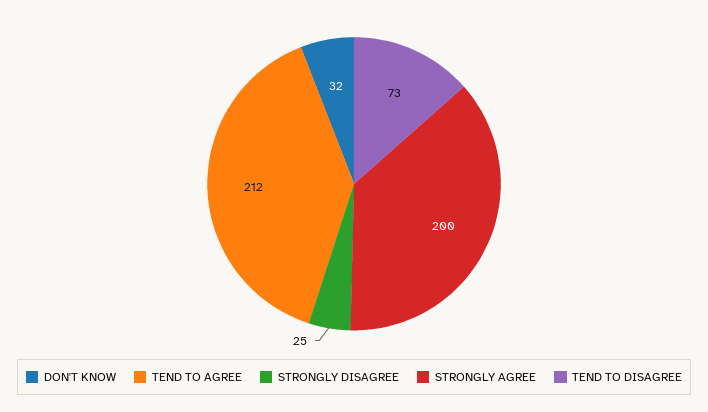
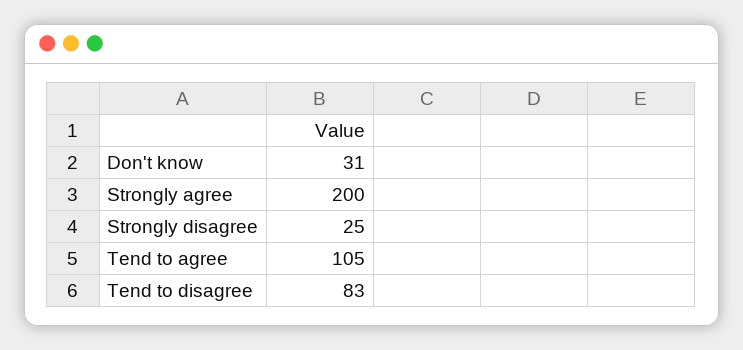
DON'T KNOW: 32 -> 31
TEND TO AGREE: 212 -> 105
TEND TO DISAGREE: 73 -> 83

